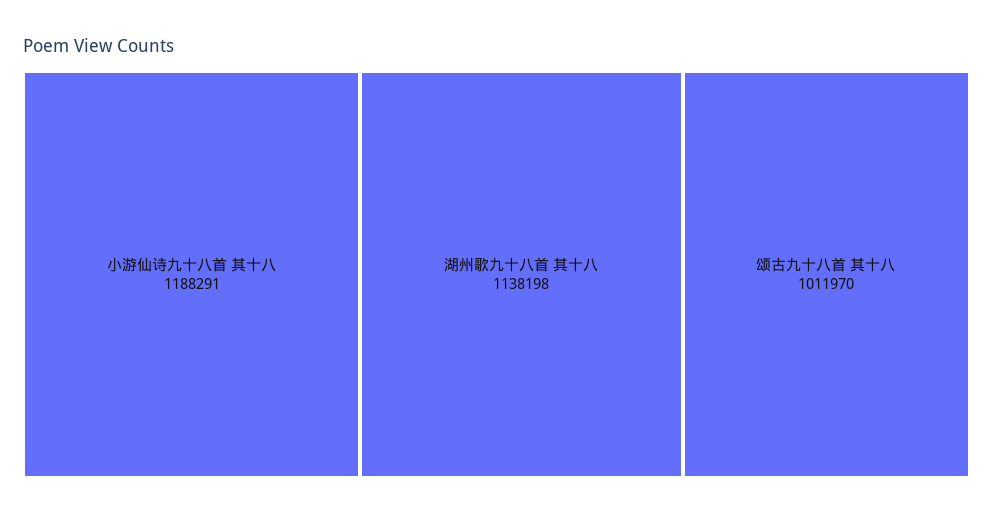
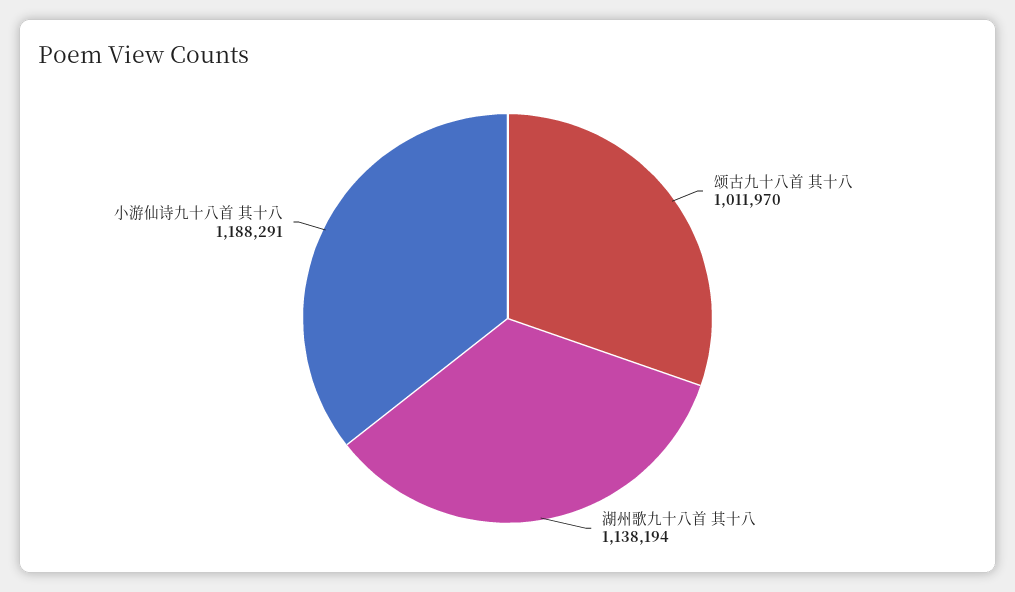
湖州歌九十八首 其十八: 1138198 -> 1138194

